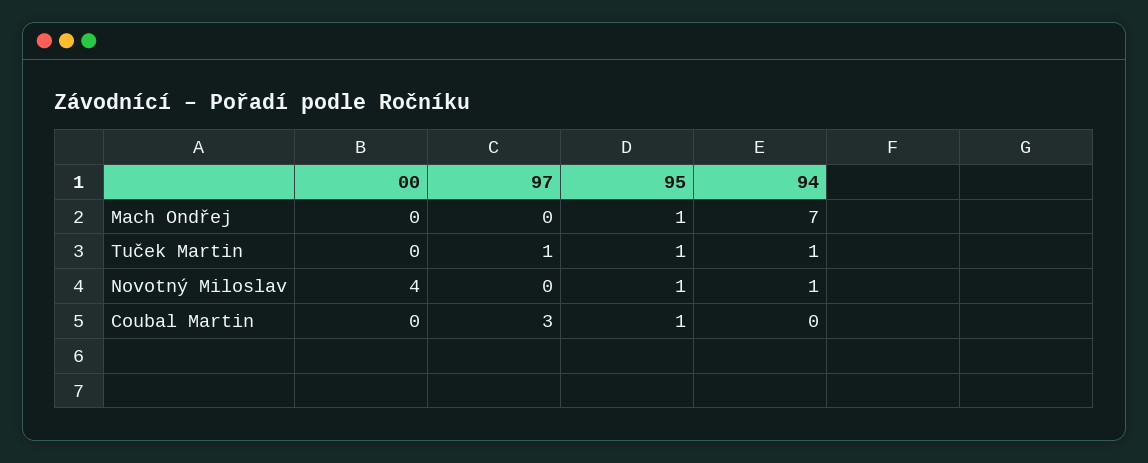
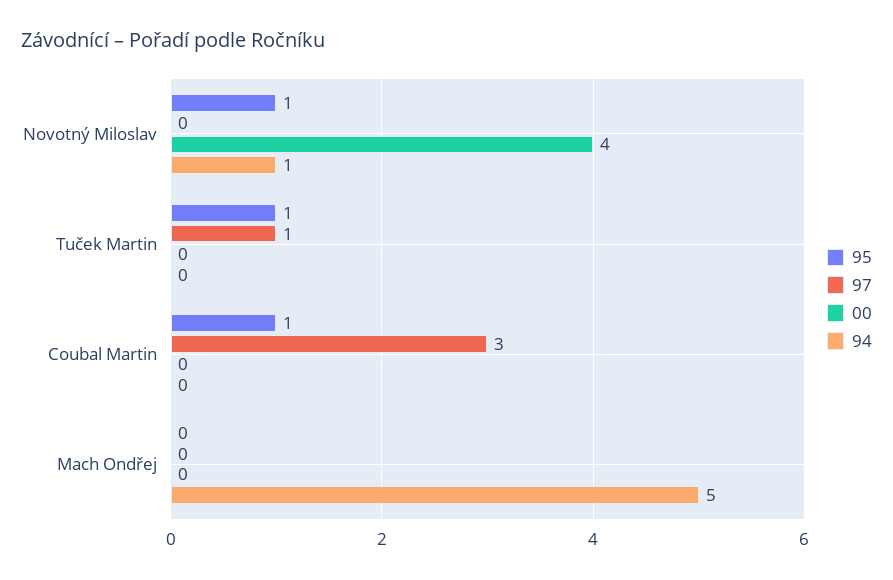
95, Mach Ondřej: 1 -> 0
94, Mach Ondřej: 7 -> 5
94, Tuček Martin: 1 -> 0

